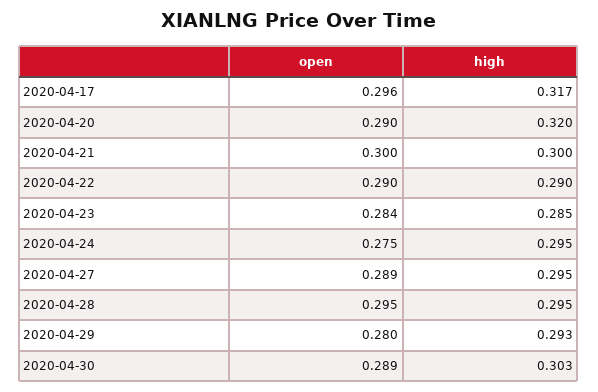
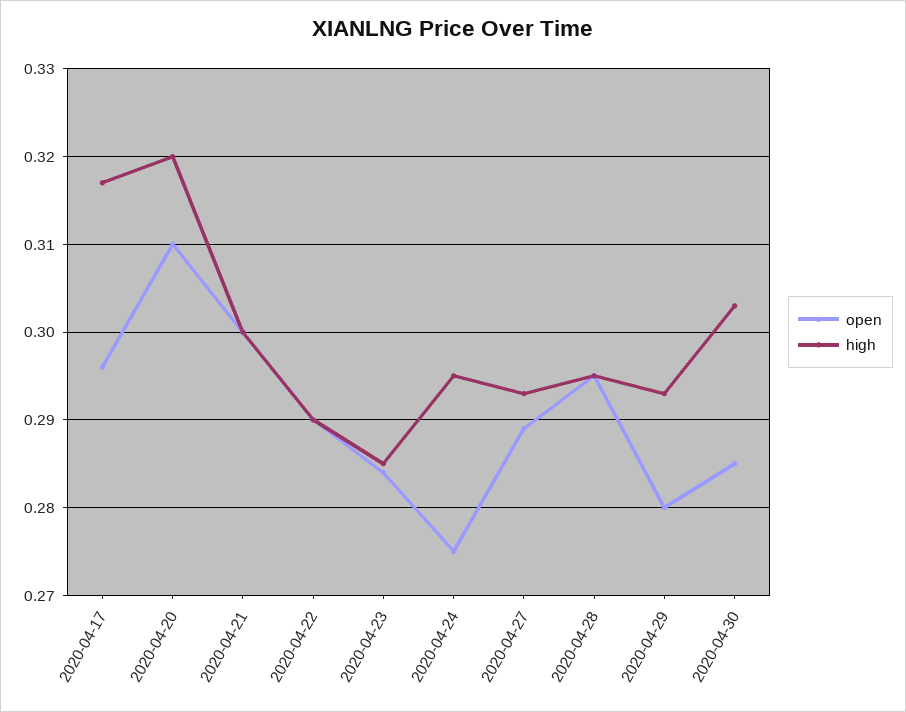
open, 2020-04-20: 0.29 -> 0.31
high, 2020-04-27: 0.295 -> 0.293
open, 2020-04-30: 0.289 -> 0.285

